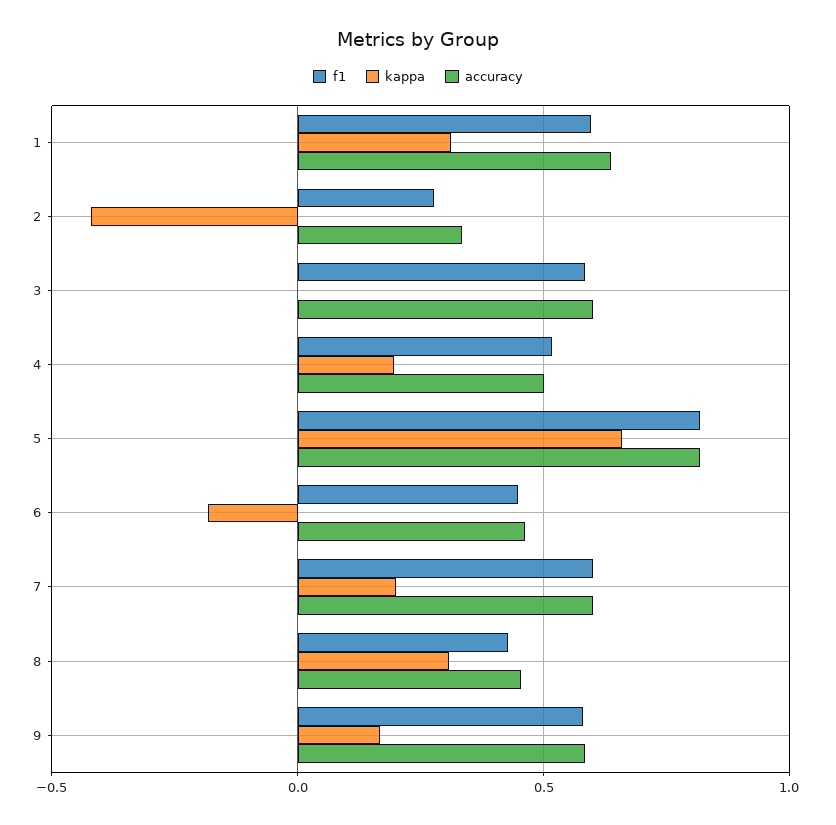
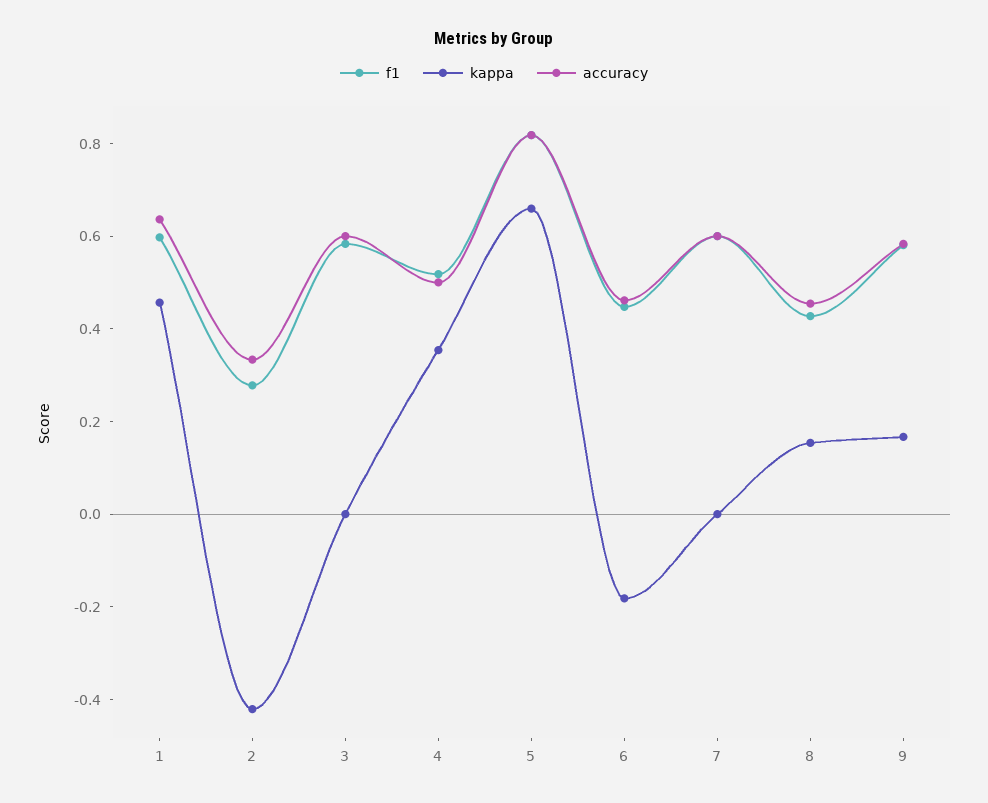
kappa, 1: 0.3 -> 0.45
kappa, 4: 0.2 -> 0.35
kappa, 7: 0.2 -> 0
kappa, 8: 0.3 -> 0.15

